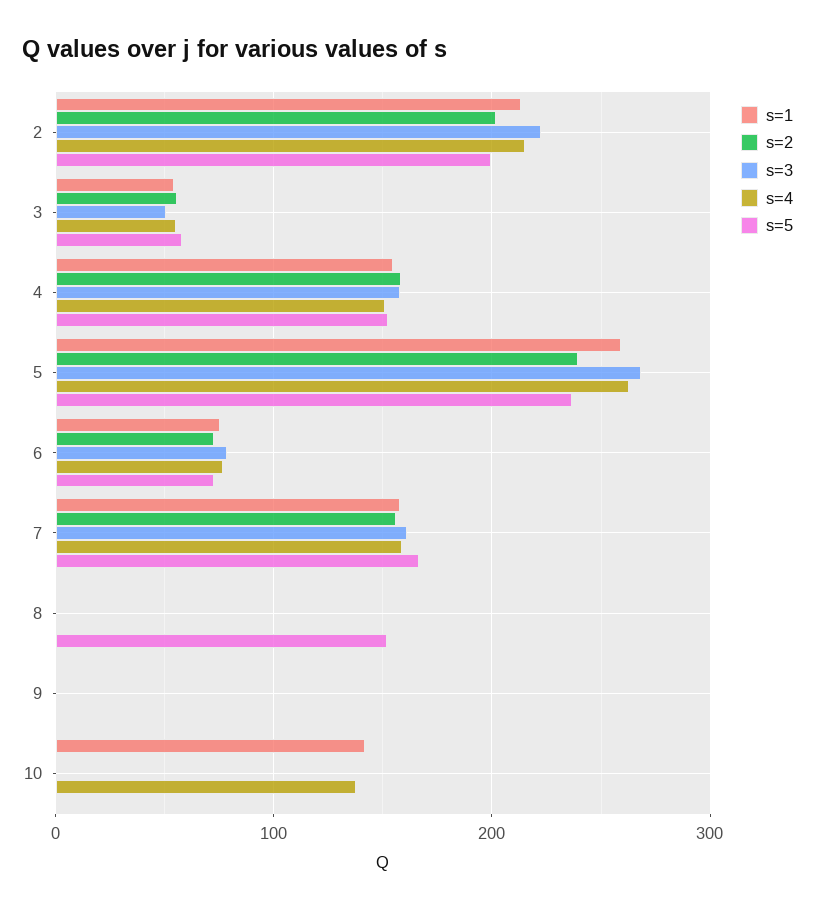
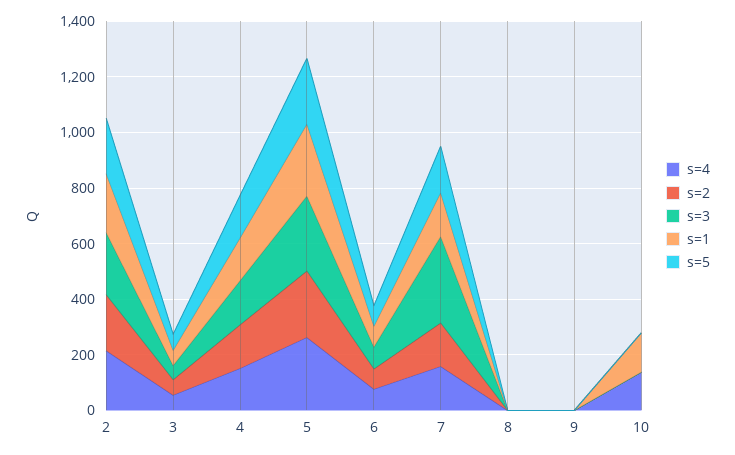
s=3, 7: 160 -> 300
s=5, 8: 150 -> 0

